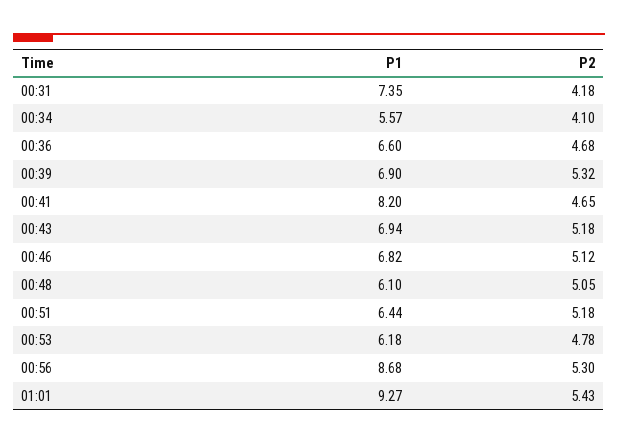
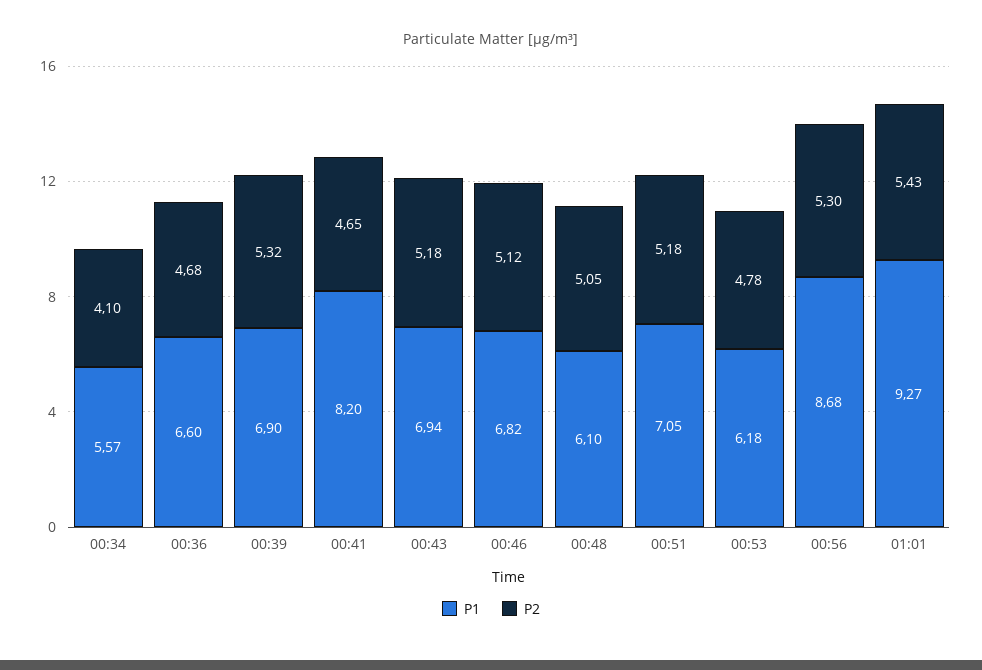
P1, 00:31: 7.35 -> none
P2, 00:31: 4.18 -> none
P1, 00:51: 6.44 -> 7.05

